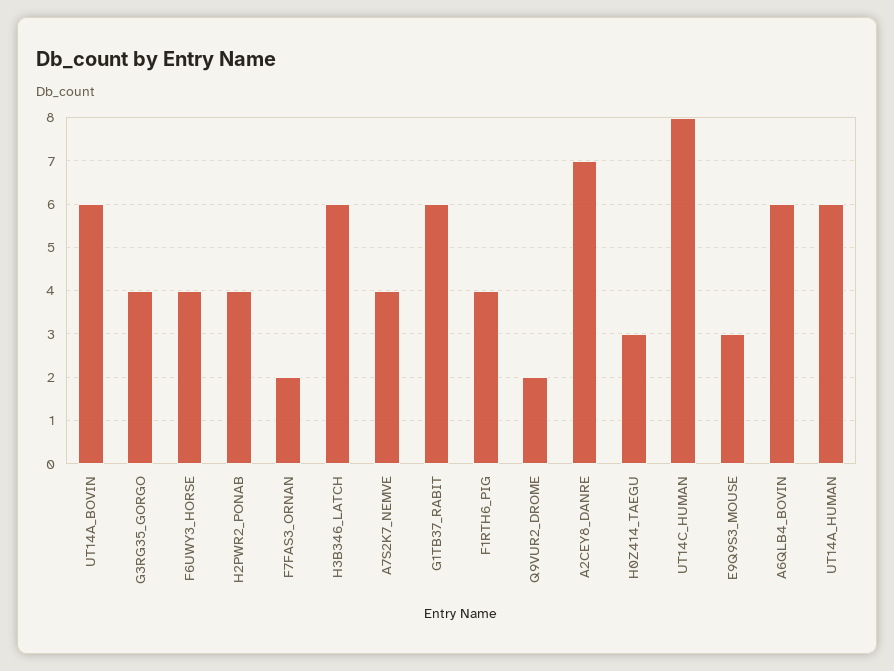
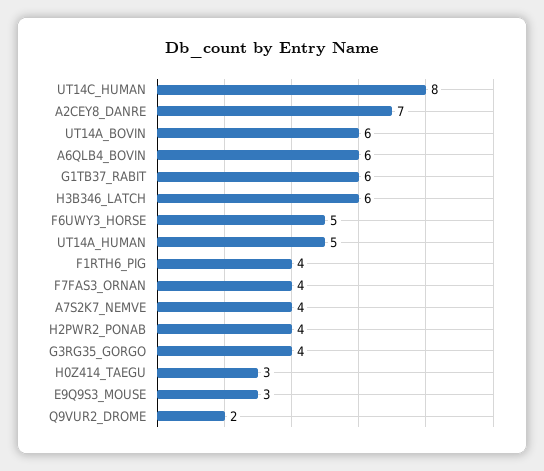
F6UWY3_HORSE: 4 -> 5
F7FAS3_ORNAN: 2 -> 4
UT14A_HUMAN: 6 -> 5

